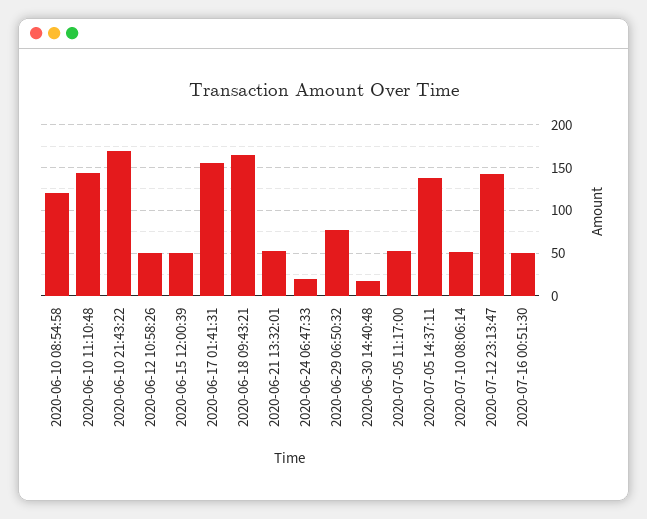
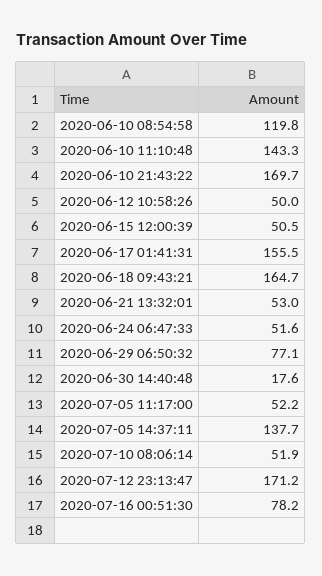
2020-06-24 06:47:33: 20 -> 51.6
2020-07-12 23:13:47: 140 -> 171.2
2020-07-16 00:51:30: 50 -> 78.2

